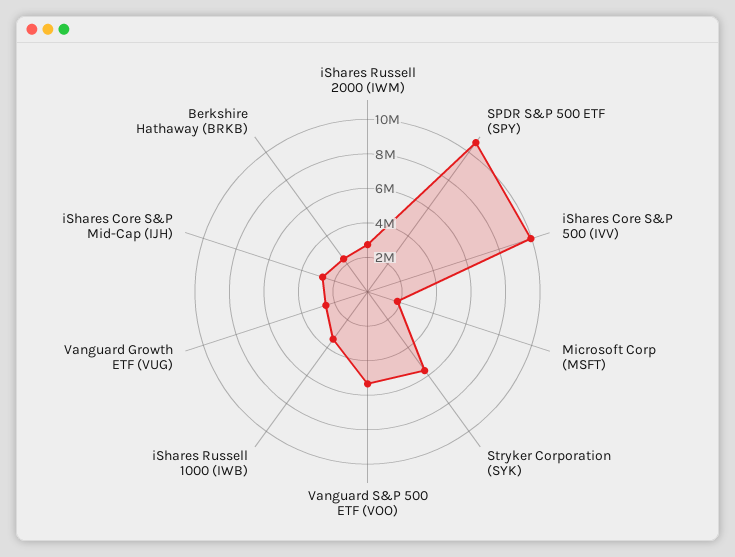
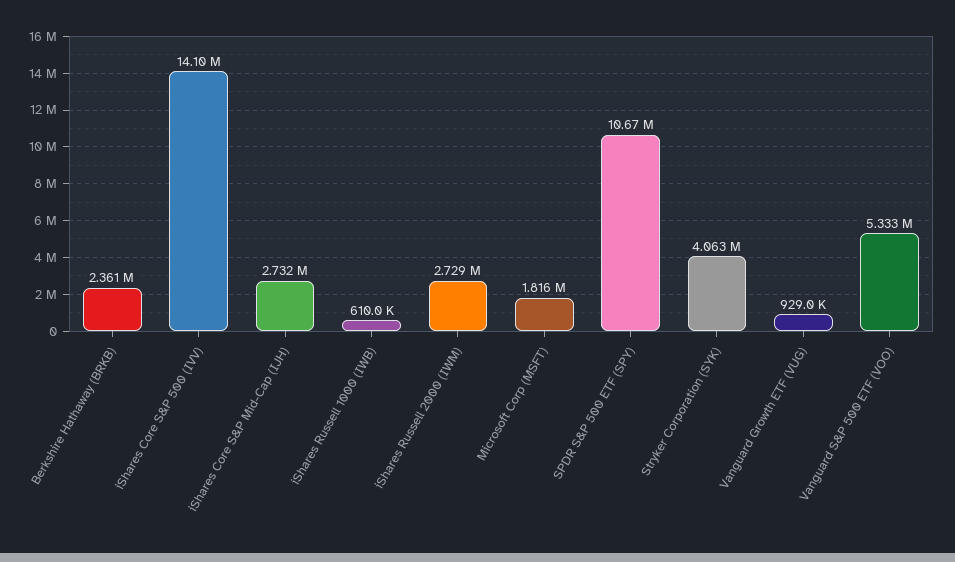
iShares Core S&P 500 (IVV): 10000000 -> 14100000
Stryker Corporation (SYK): 5500000 -> 4063000
iShares Russell 1000 (IWB): 3500000 -> 610000
Vanguard Growth ETF (VUG): 2500000 -> 929000

